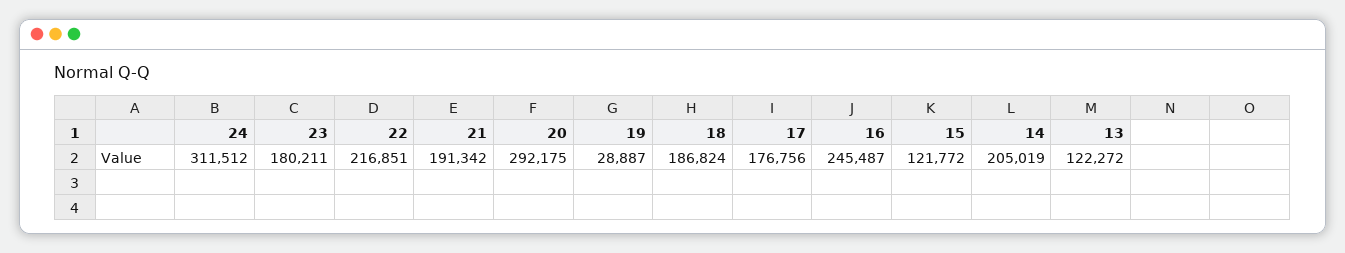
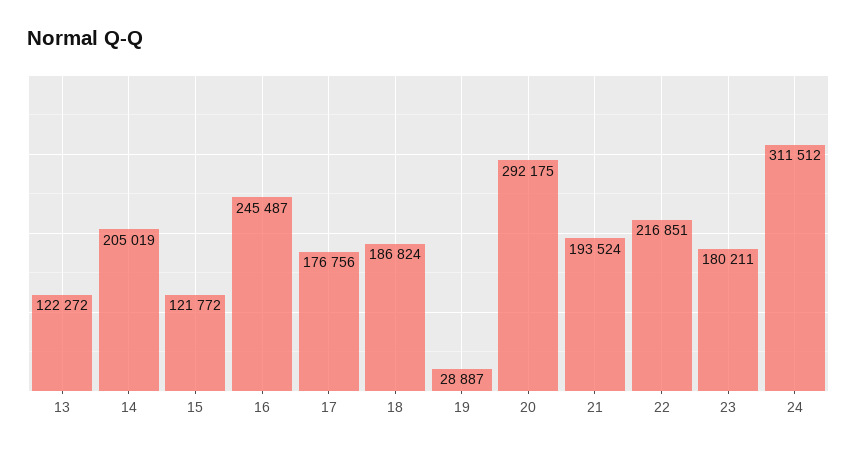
21: 191342 -> 193524

